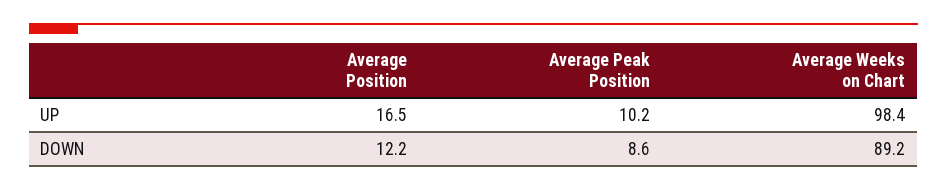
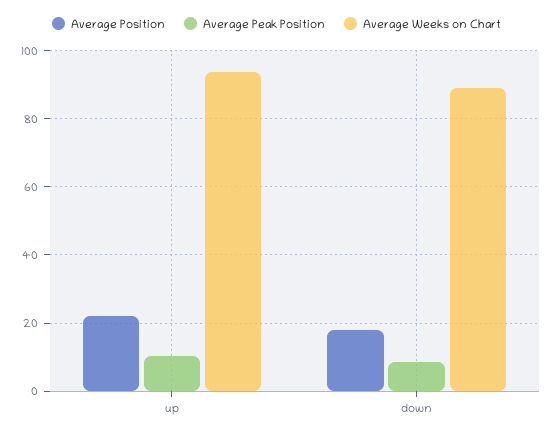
Average Position, UP: 16.5 -> 22
Average Weeks on Chart, UP: 98.4 -> 94
Average Position, DOWN: 12.2 -> 18

